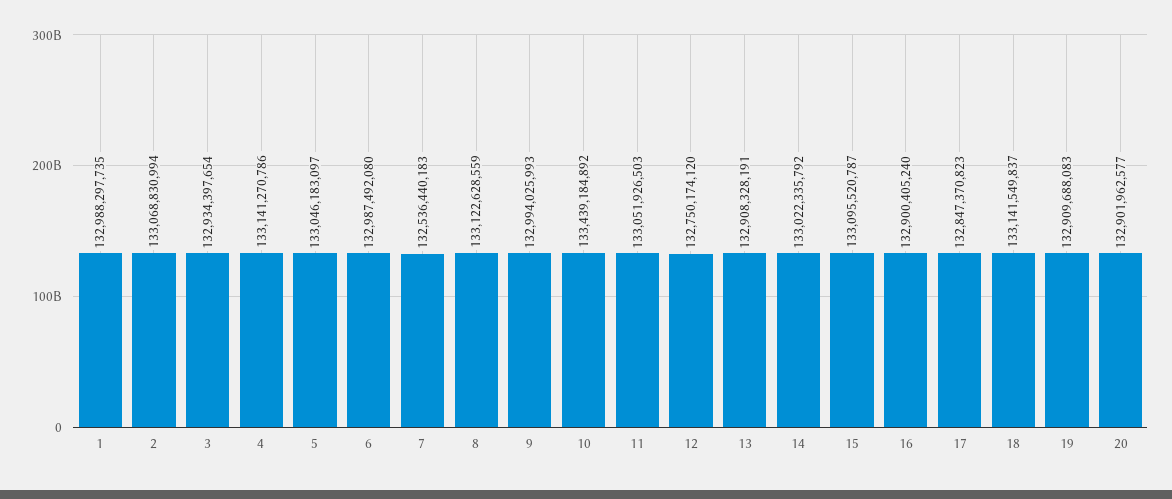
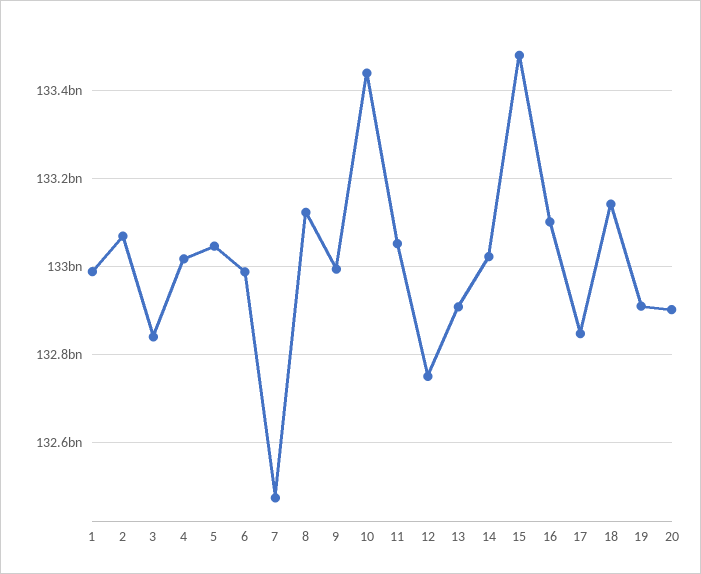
3: 132934397654 -> 132840000000
4: 133141270786 -> 133020000000
7: 132536440183 -> 132480000000
15: 133095520787 -> 133480000000
16: 132900405240 -> 133100000000

